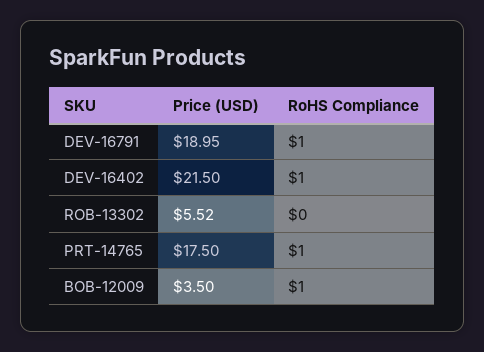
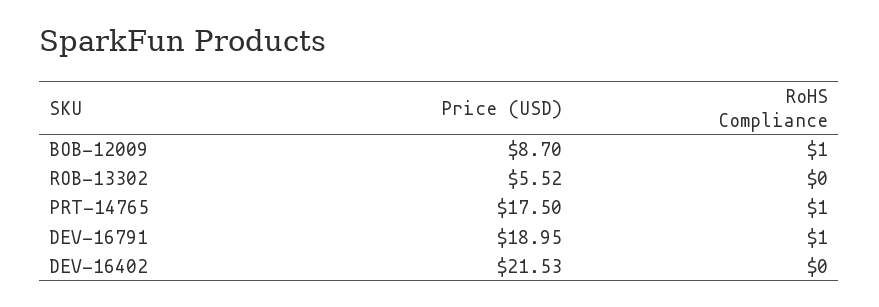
Price (USD), DEV-16402: 21.5 -> 21.53
RoHS Compliance, DEV-16402: 1 -> 0
Price (USD), BOB-12009: 3.5 -> 8.7

